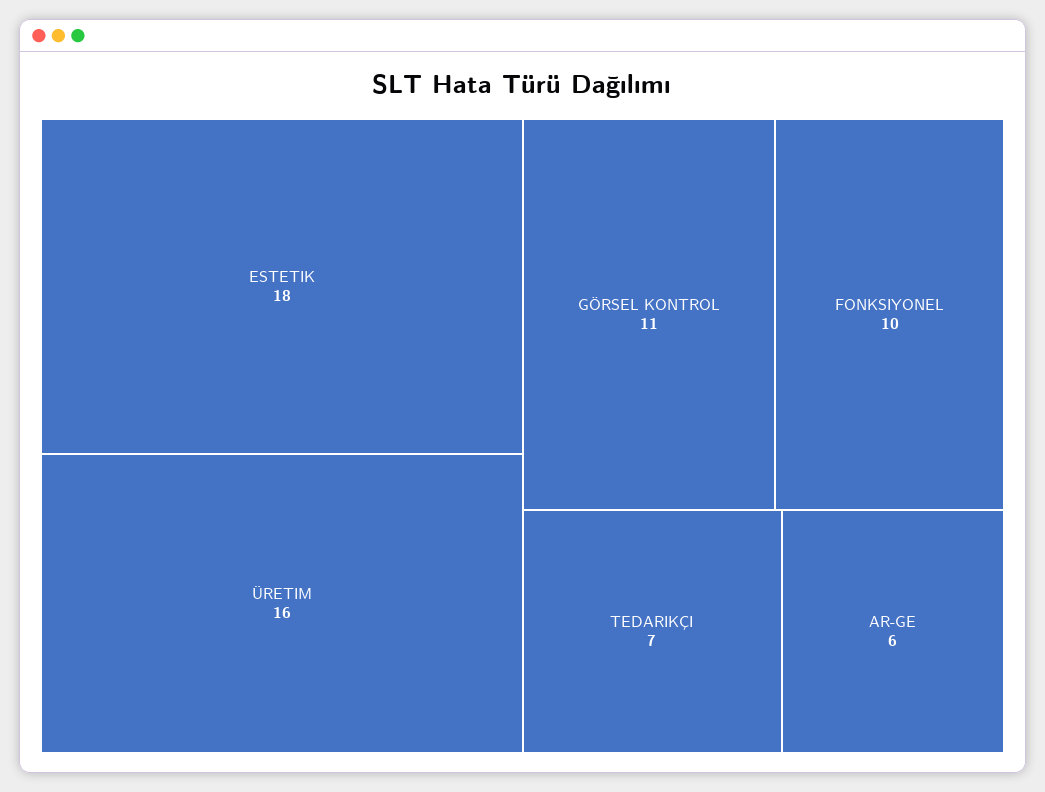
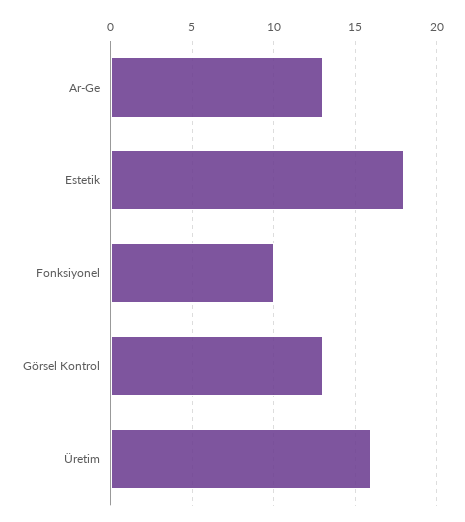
GÖRSEL KONTROL: 11 -> 13
TEDARIKÇI: 7 -> none
AR-GE: 6 -> 13

